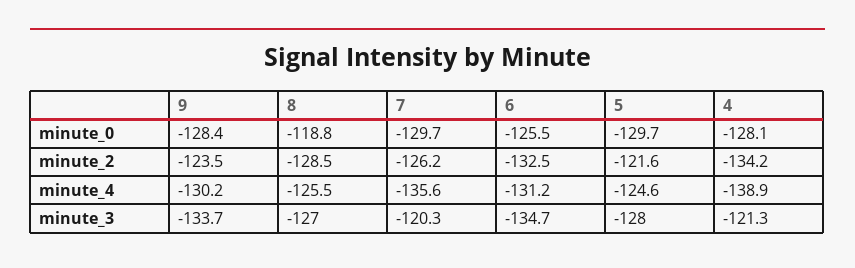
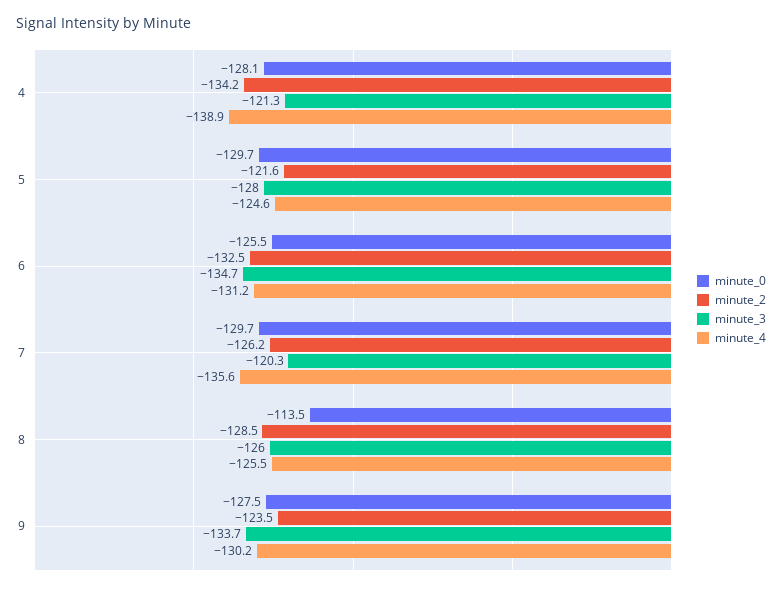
minute_0, 9: -128.4 -> -127.5
minute_0, 8: -118.8 -> -113.5
minute_3, 8: -127 -> -126

